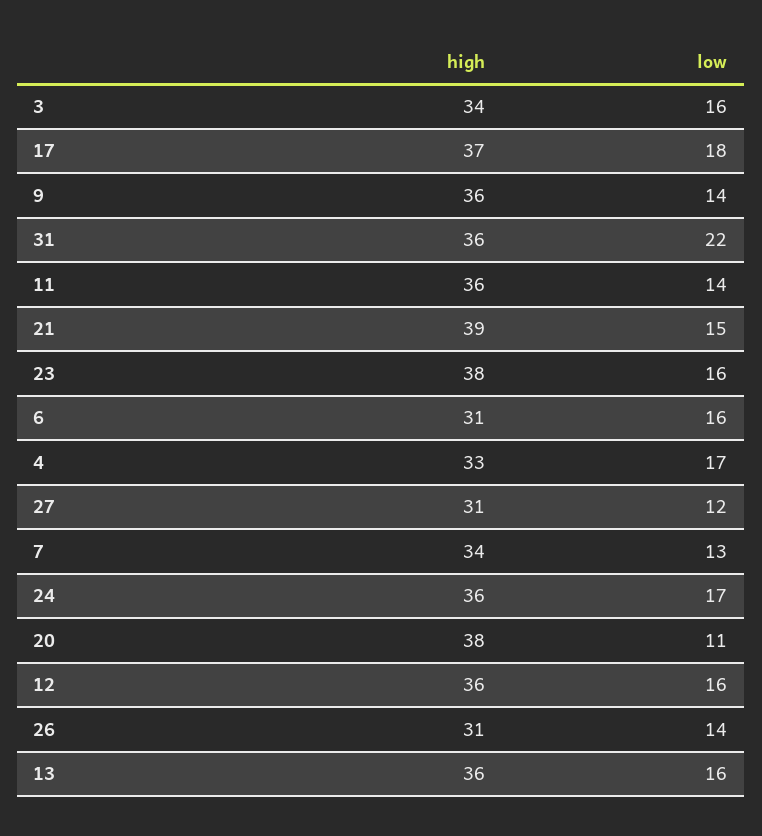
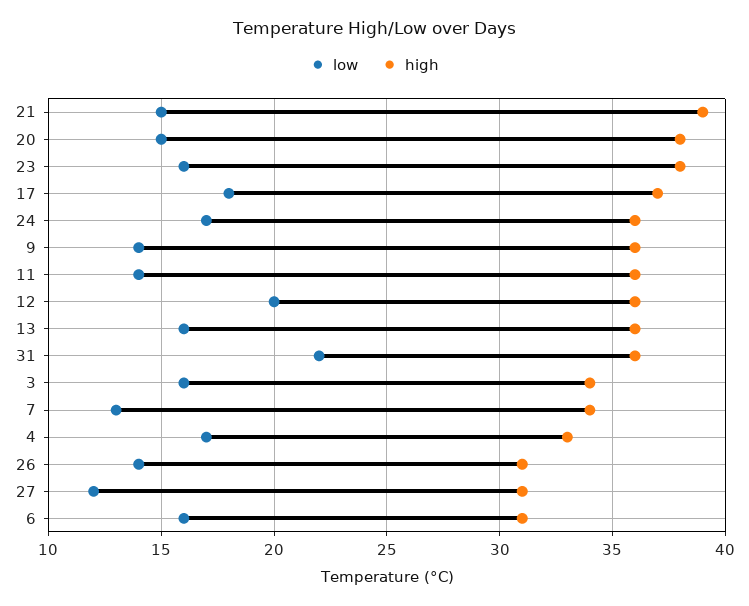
low, 20: 11 -> 15
low, 12: 16 -> 20

